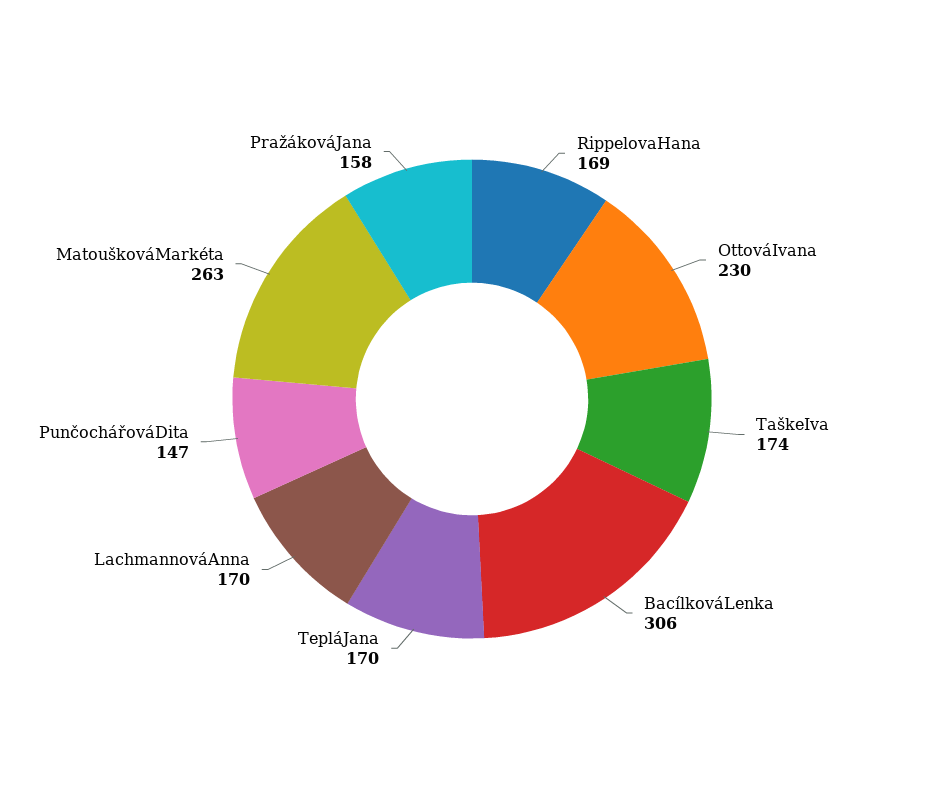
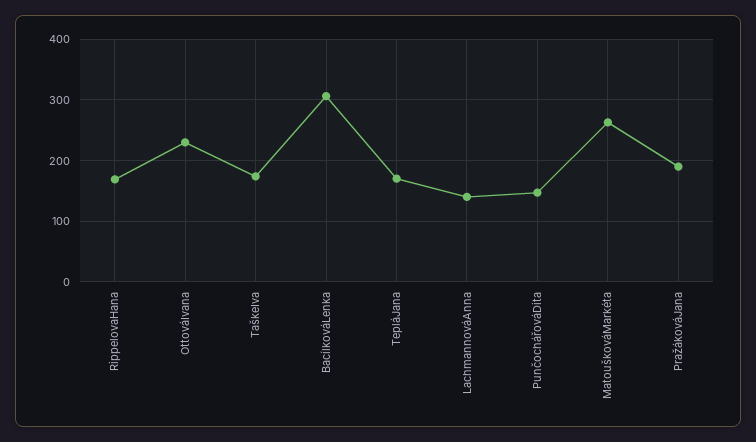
LachmannováAnna: 170 -> 140
PražákováJana: 158 -> 190

